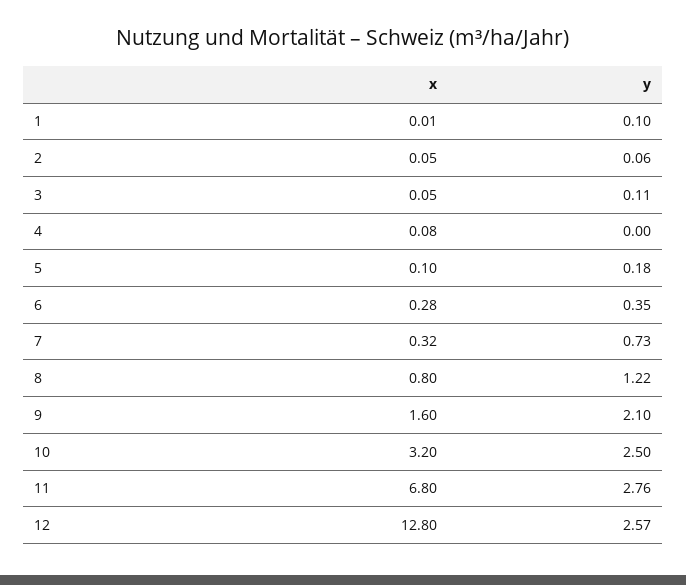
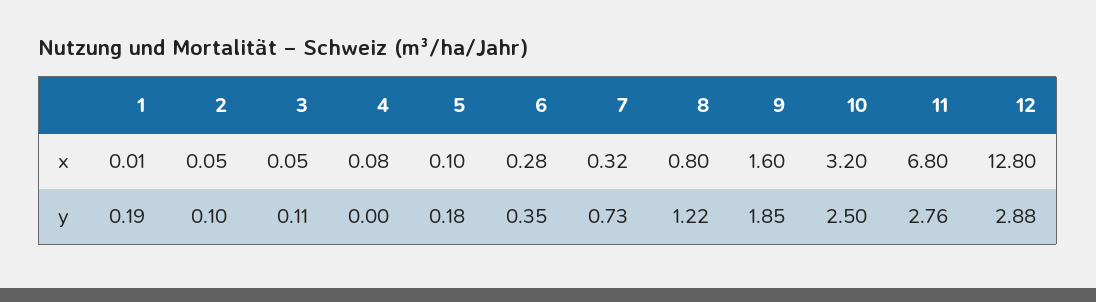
y, 1: 0.1 -> 0.19
y, 2: 0.06 -> 0.1
y, 9: 2.1 -> 1.85
y, 12: 2.57 -> 2.88

